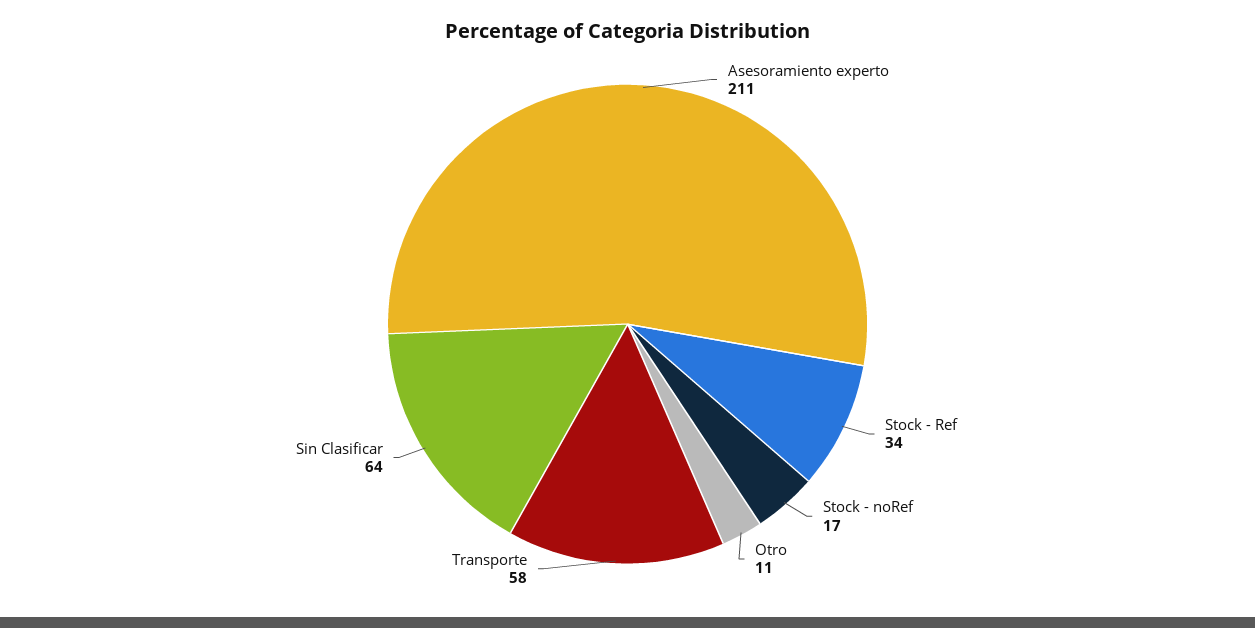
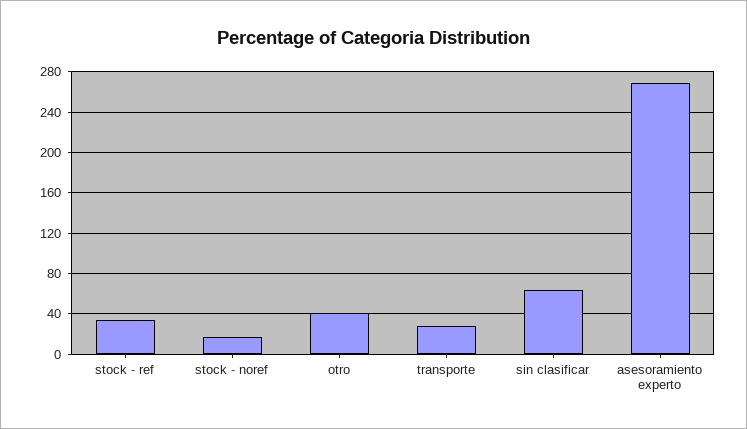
Asesoramiento experto: 211 -> 270
Otro: 11 -> 40
Transporte: 58 -> 30

